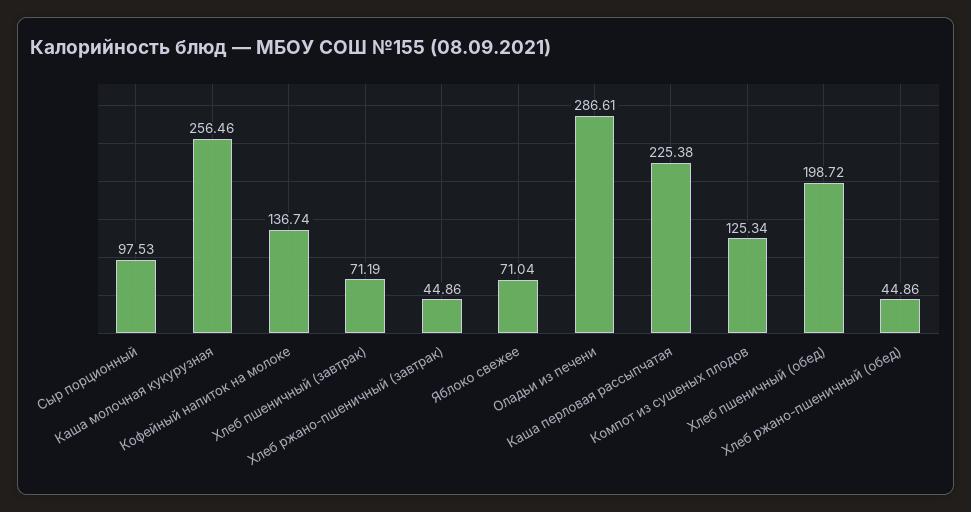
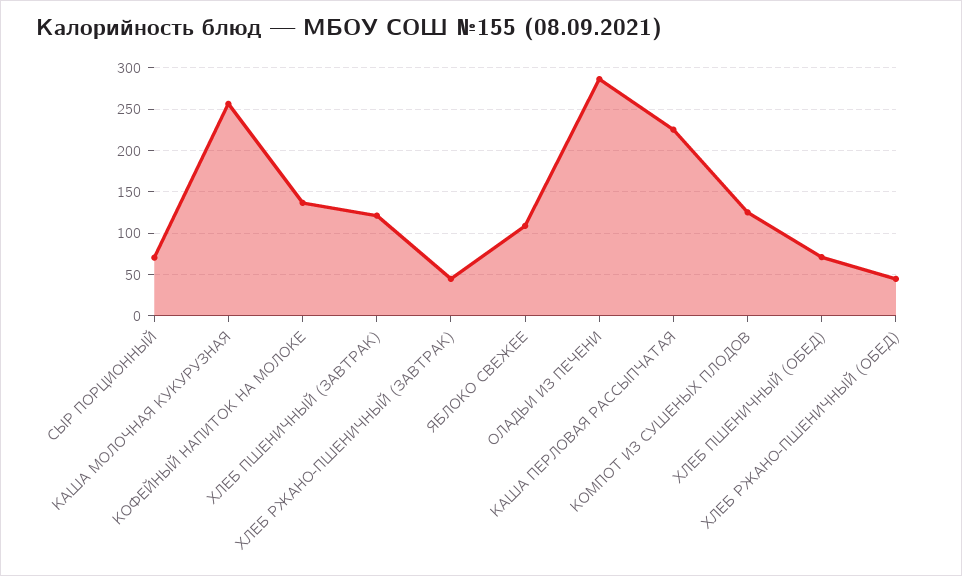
Сыр порционный: 97.53 -> 70
Хлеб пшеничный (завтрак): 71.19 -> 120
Яблоко свежее: 71.04 -> 110
Хлеб пшеничный (обед): 198.72 -> 70

